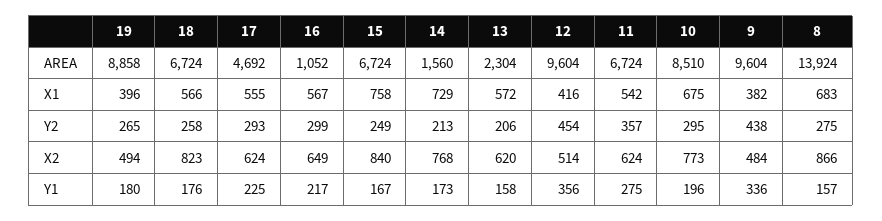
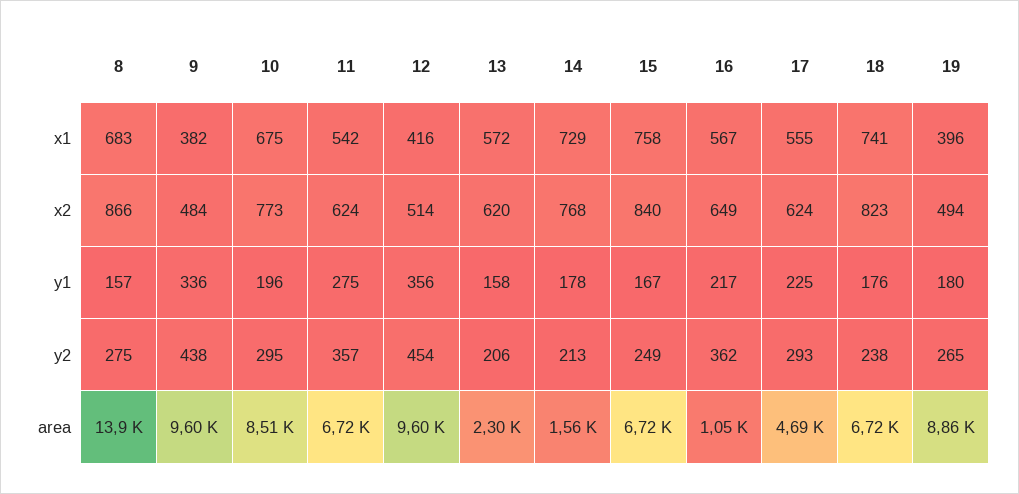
18, X1: 566 -> 741
18, Y2: 258 -> 238
16, Y2: 299 -> 362
14, Y1: 173 -> 178

